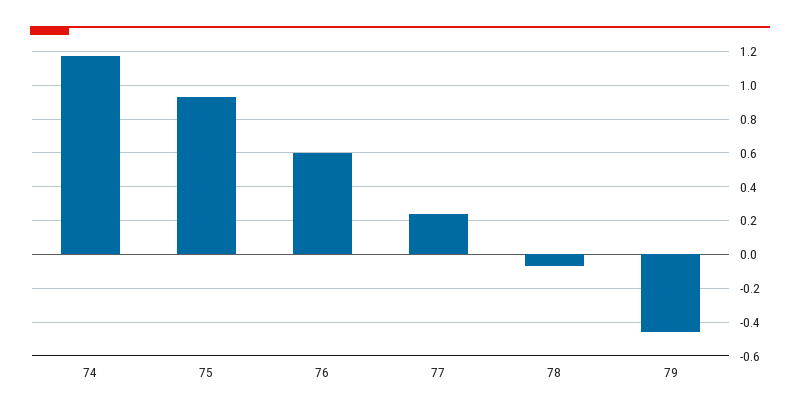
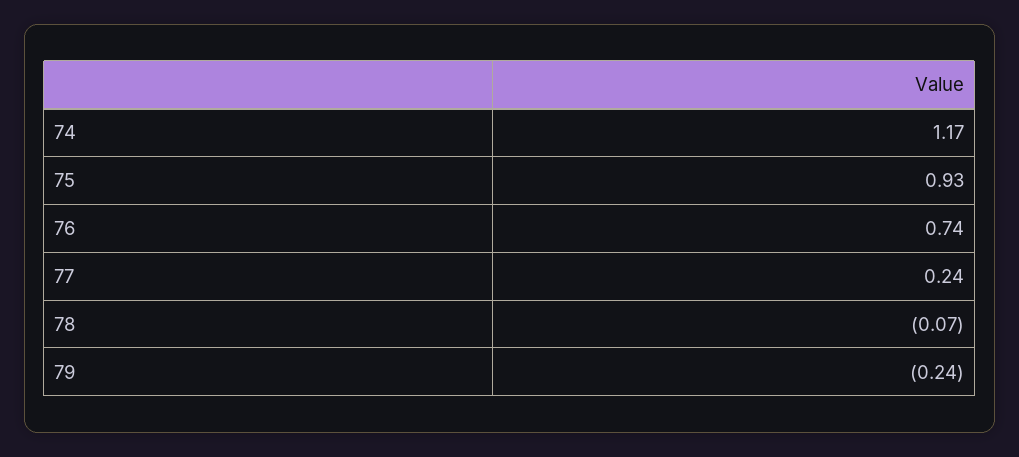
76: 0.6 -> 0.74
79: -0.45 -> -0.24

